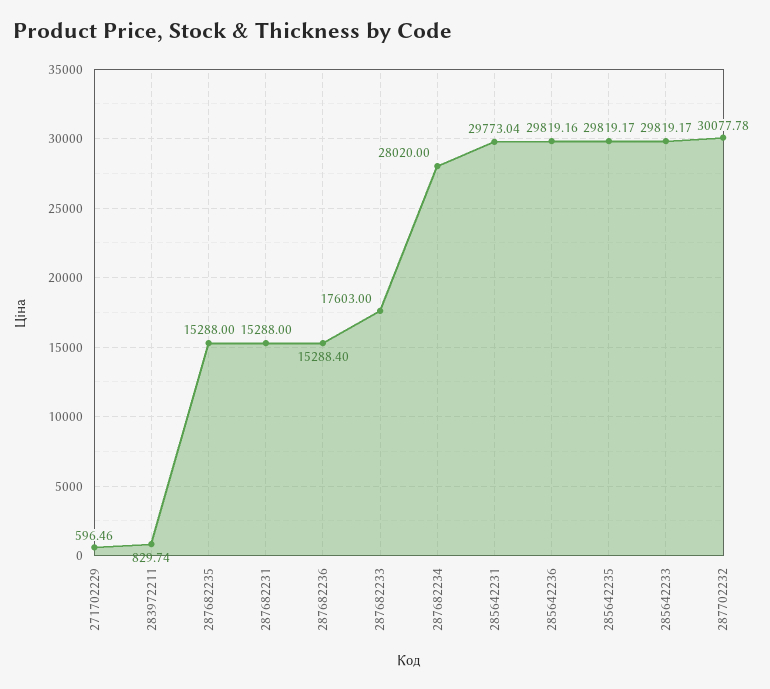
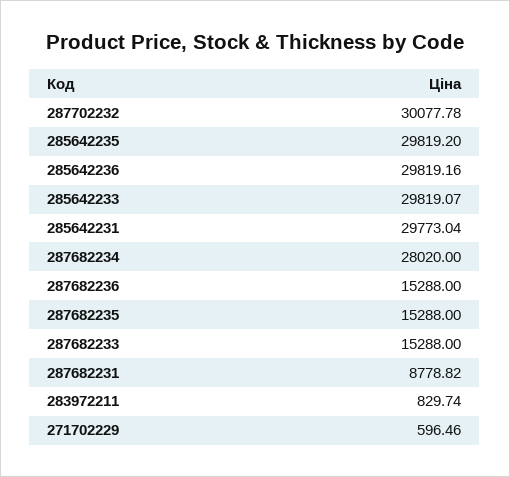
287682231: 15288 -> 8778.82
287682236: 15288.4 -> 15288
287682233: 17603 -> 15288
285642235: 29819.17 -> 29819.2
285642233: 29819.17 -> 29819.07

